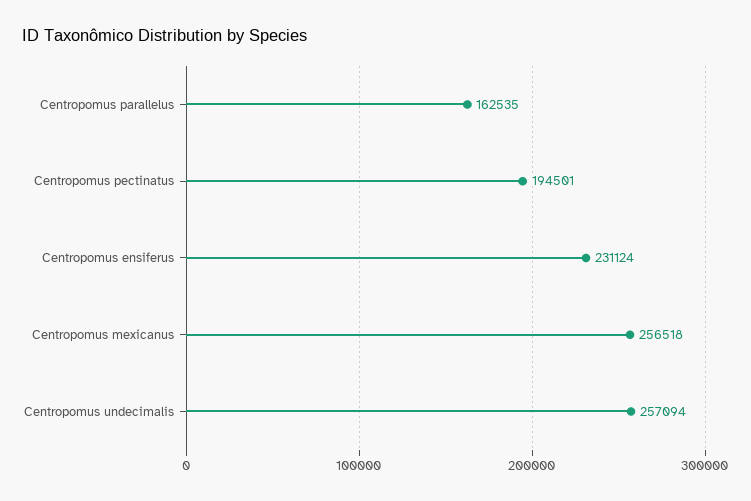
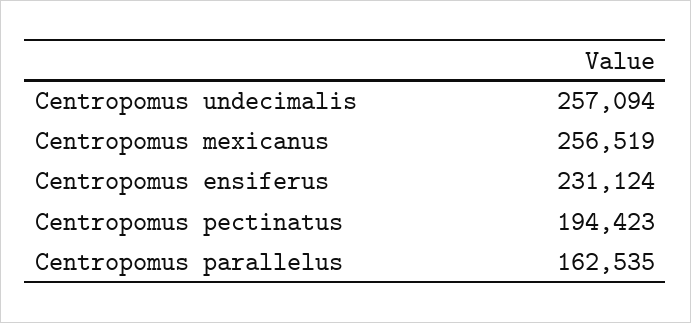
Centropomus pectinatus: 194501 -> 194423
Centropomus mexicanus: 256518 -> 256519

